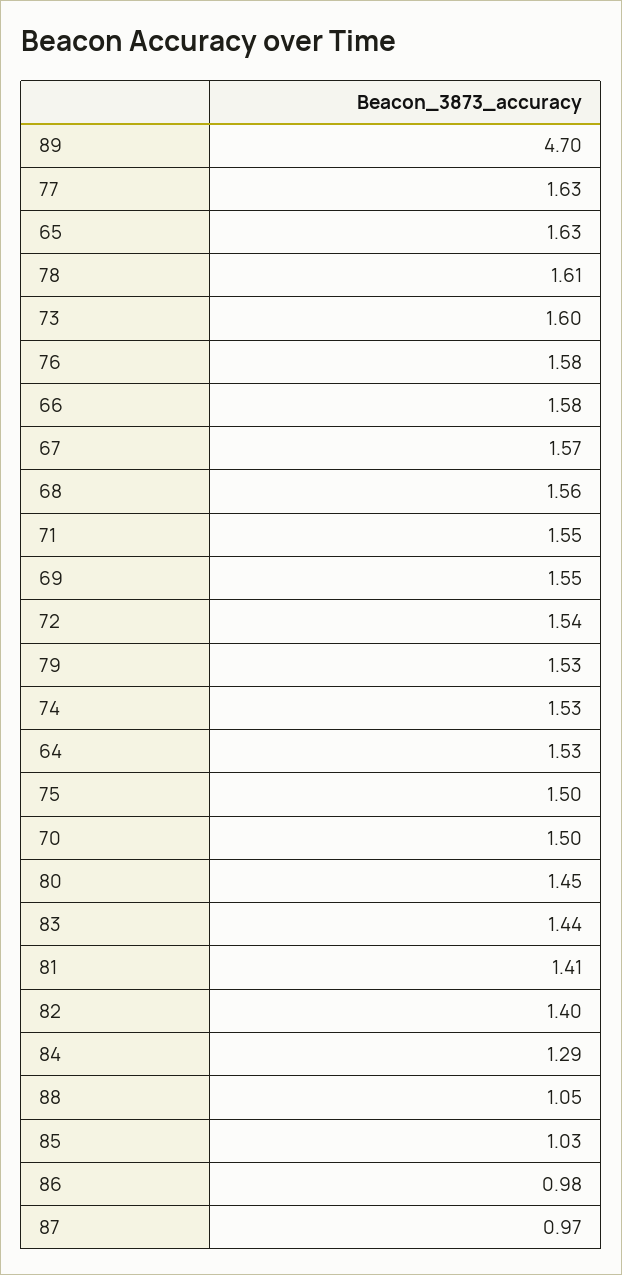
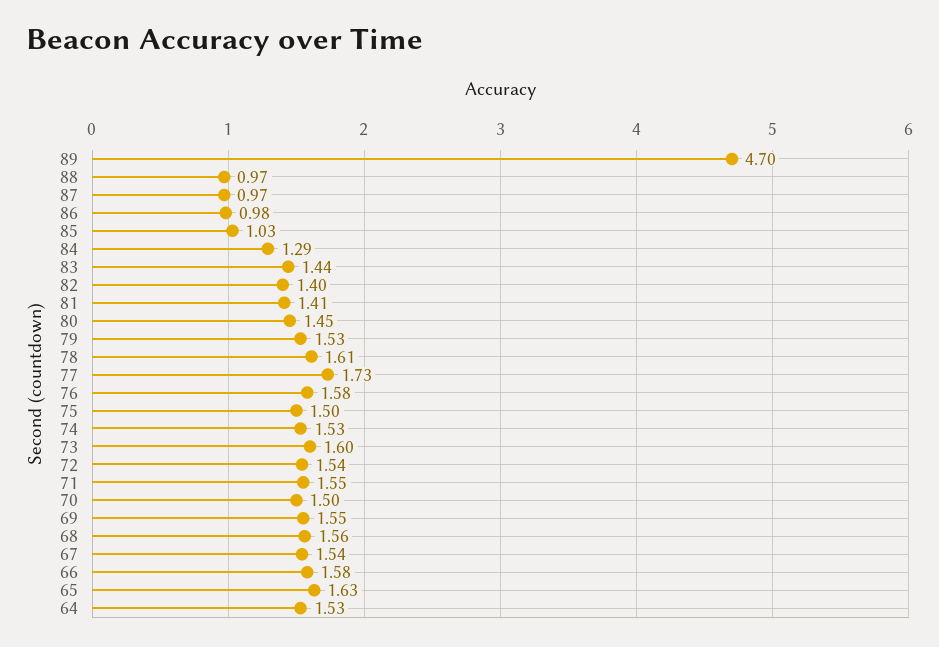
77: 1.63 -> 1.73
67: 1.57 -> 1.54
88: 1.05 -> 0.97

